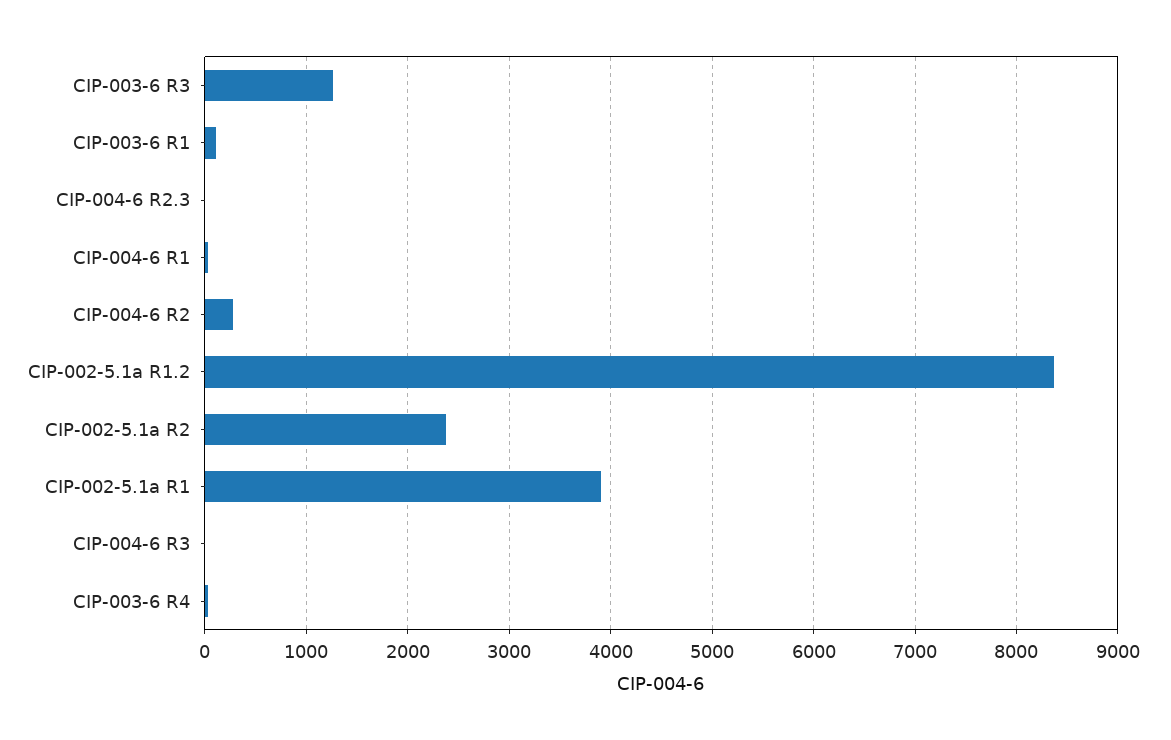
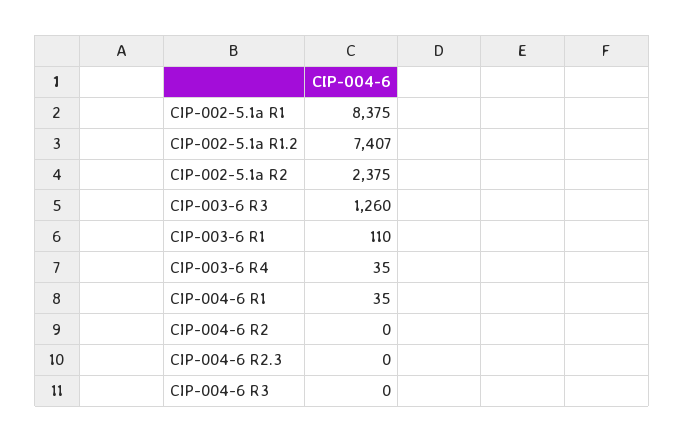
CIP-004-6 R2: 300 -> 0
CIP-002-5.1a R1.2: 8400 -> 7407
CIP-002-5.1a R1: 3900 -> 8375

